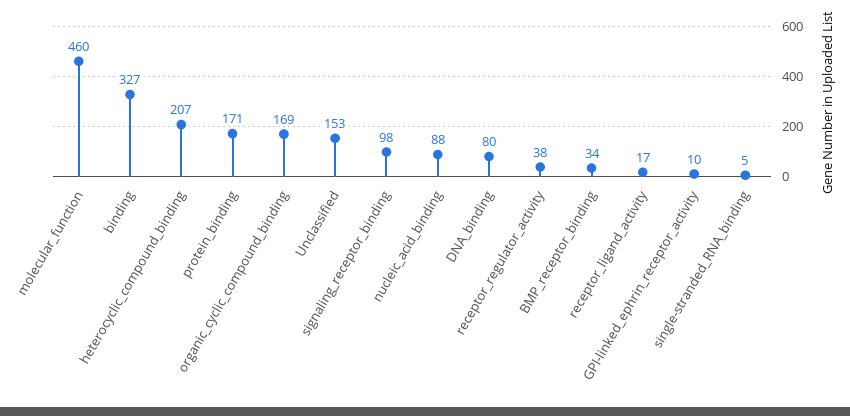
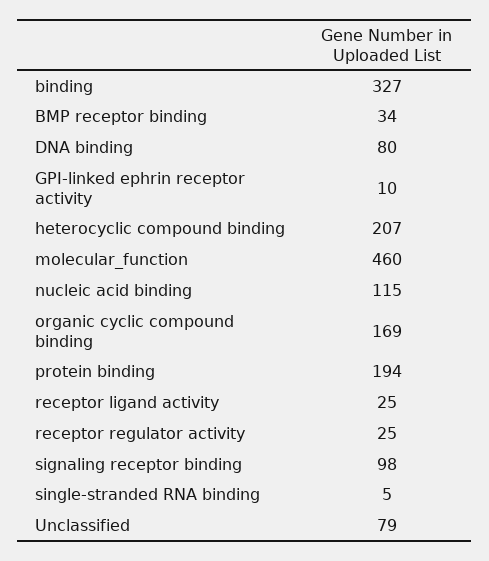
protein_binding: 171 -> 194
Unclassified: 153 -> 79
nucleic_acid_binding: 88 -> 115
receptor_regulator_activity: 38 -> 25
receptor_ligand_activity: 17 -> 25

